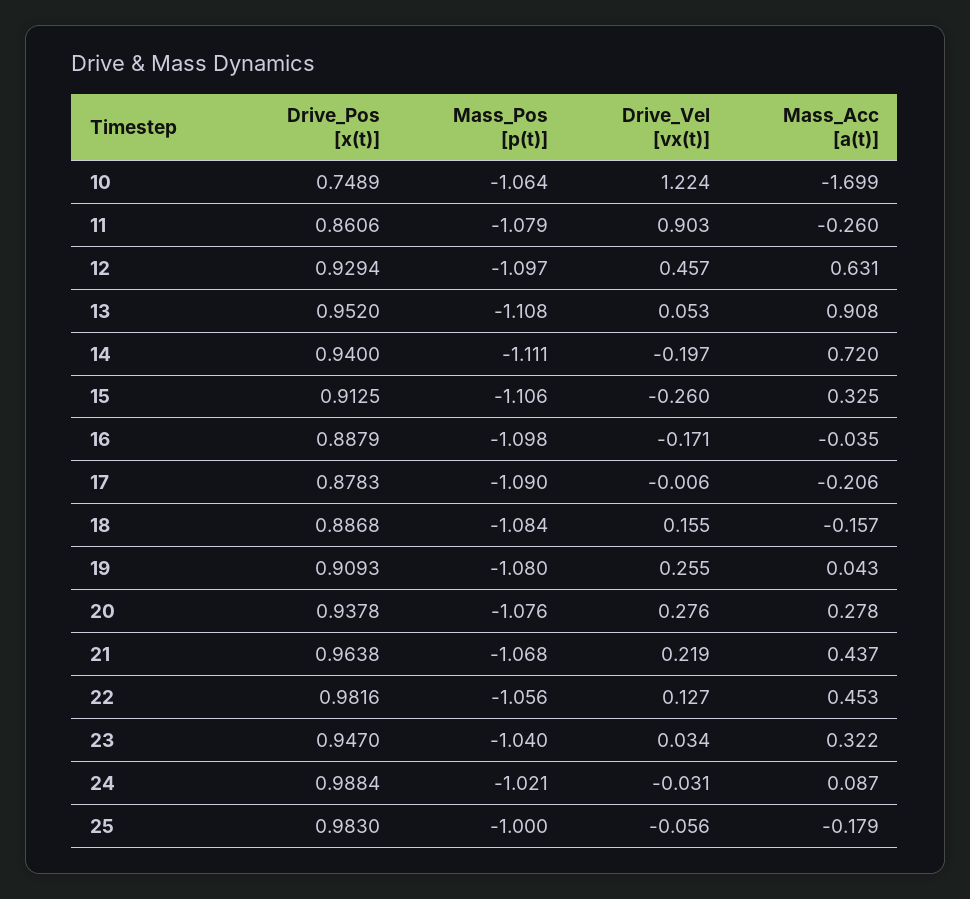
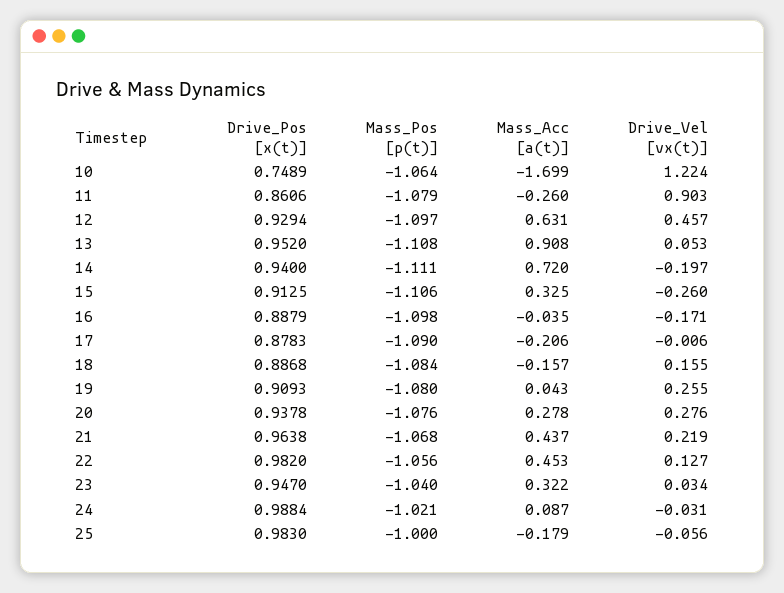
Drive_Pos [x(t)], 22: 0.9816 -> 0.982

